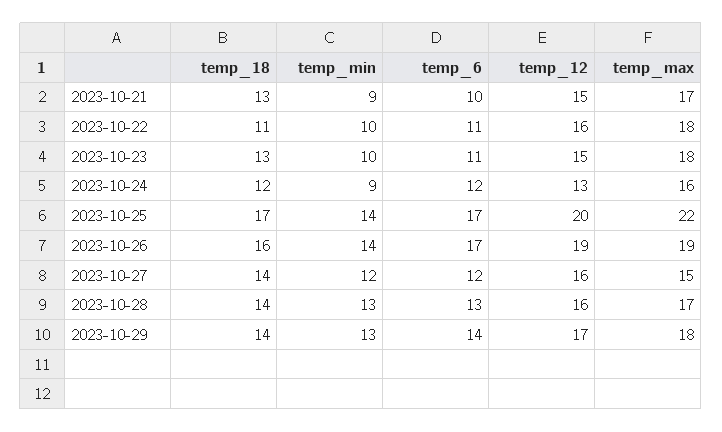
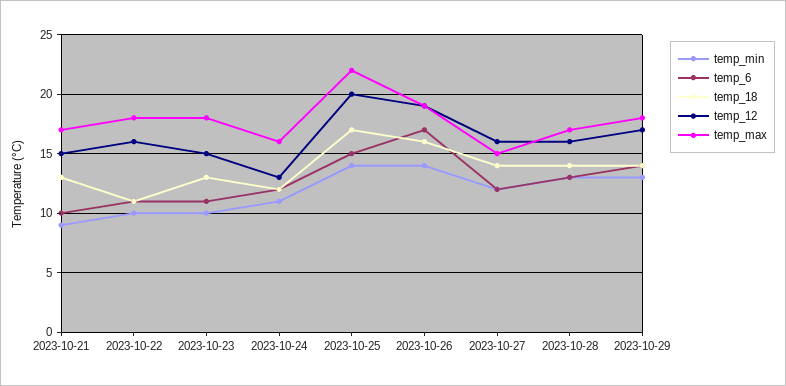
temp_min, 2023-10-24: 9 -> 11
temp_6, 2023-10-25: 17 -> 15

